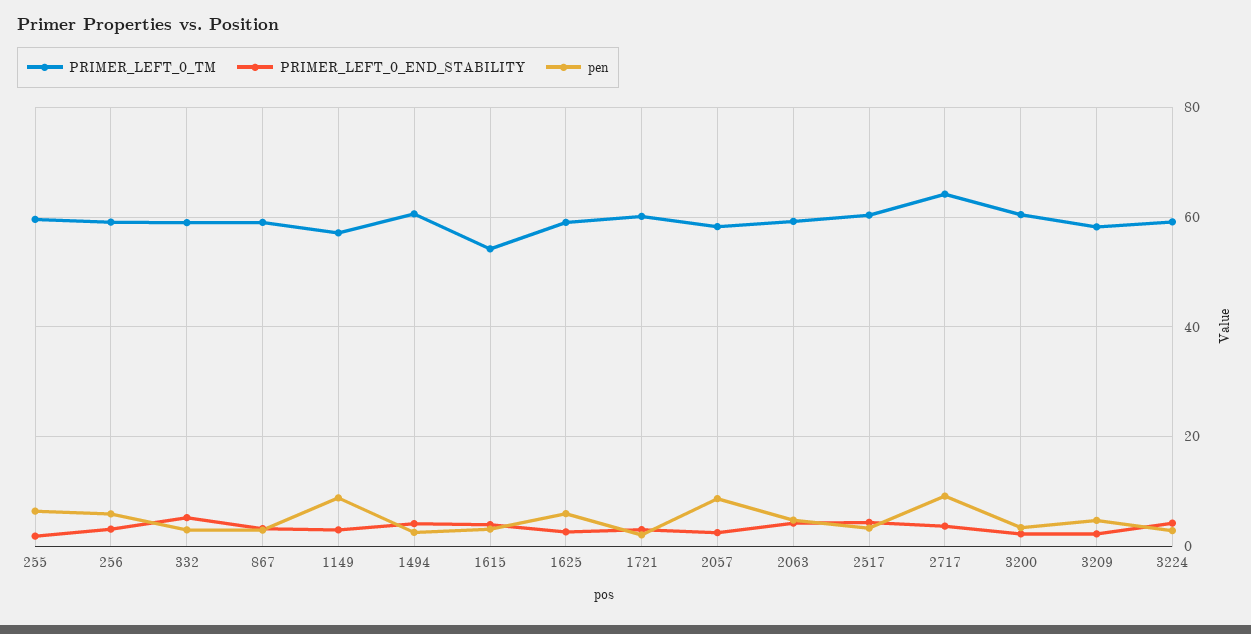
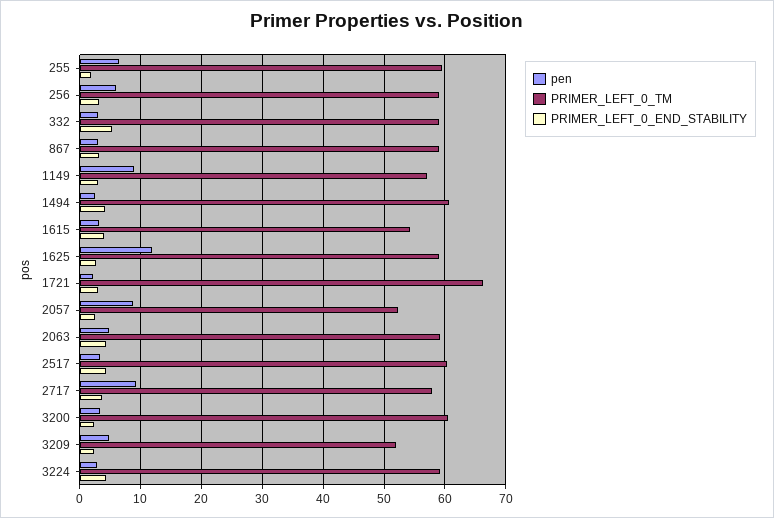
pen, 1625: 6 -> 12
PRIMER_LEFT_0_TM, 1721: 60 -> 66
PRIMER_LEFT_0_TM, 2057: 58 -> 52
PRIMER_LEFT_0_TM, 2717: 64 -> 58
PRIMER_LEFT_0_TM, 3209: 58 -> 52

